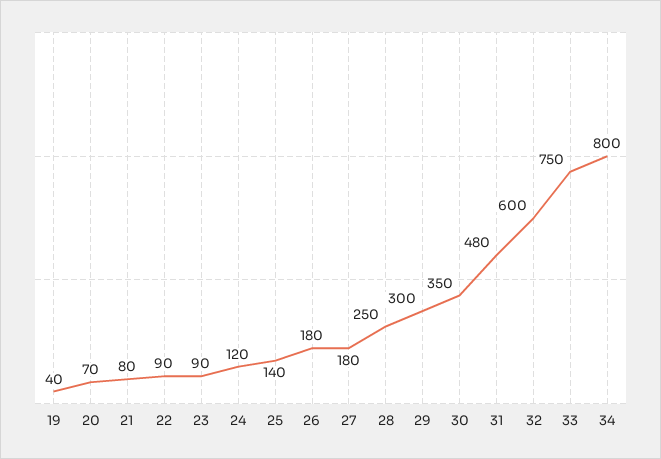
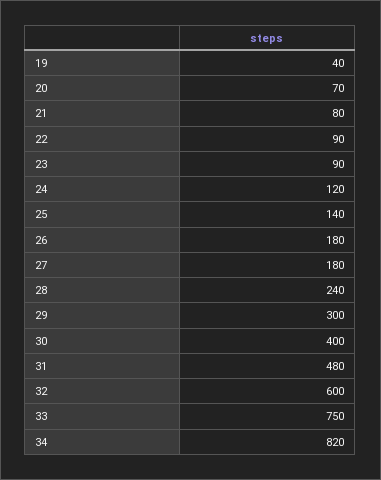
28: 250 -> 240
30: 350 -> 400
34: 800 -> 820

